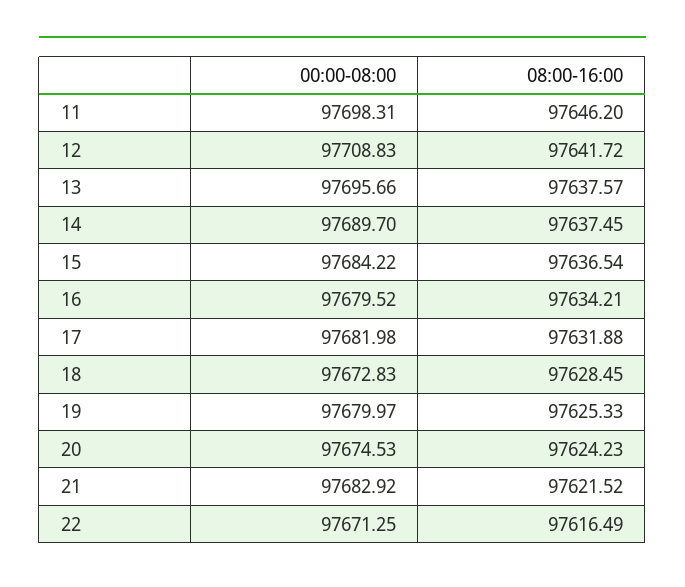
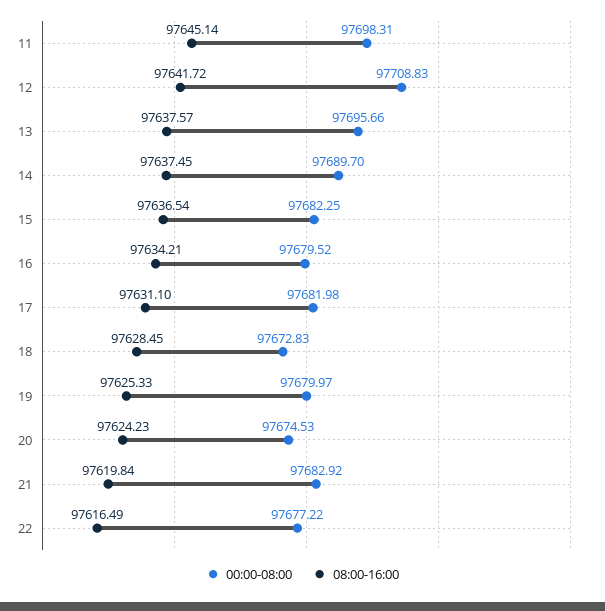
08:00-16:00, 11: 97646.2 -> 97645.14
00:00-08:00, 15: 97684.22 -> 97682.25
08:00-16:00, 17: 97631.88 -> 97631.1
08:00-16:00, 21: 97621.52 -> 97619.84
00:00-08:00, 22: 97671.25 -> 97677.22

